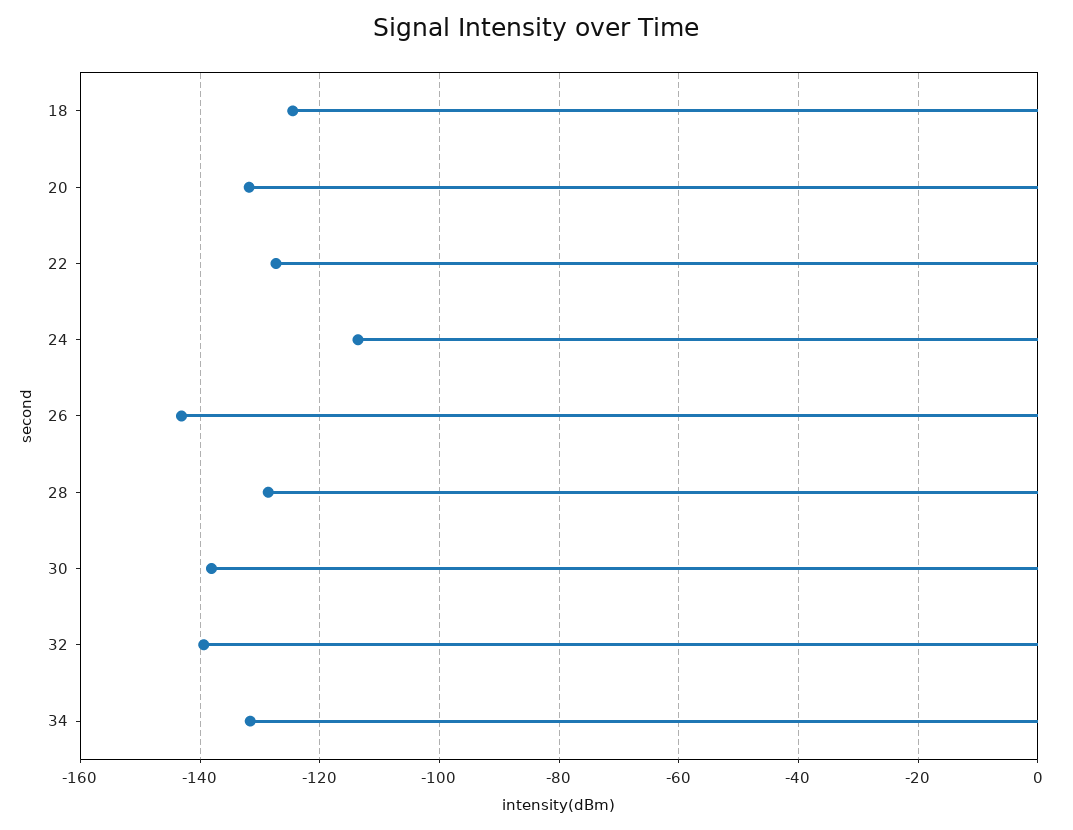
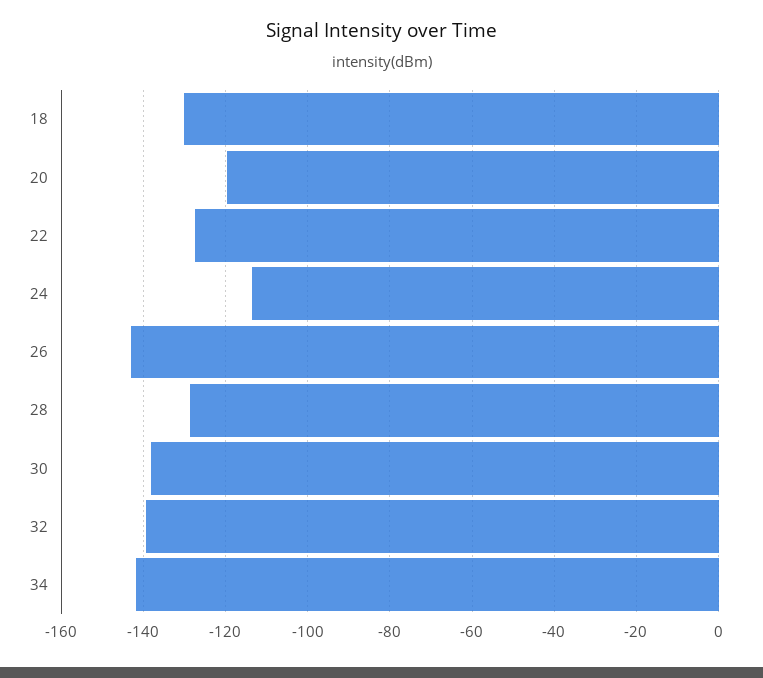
18: -124 -> -130
20: -132 -> -120
34: -132 -> -142

